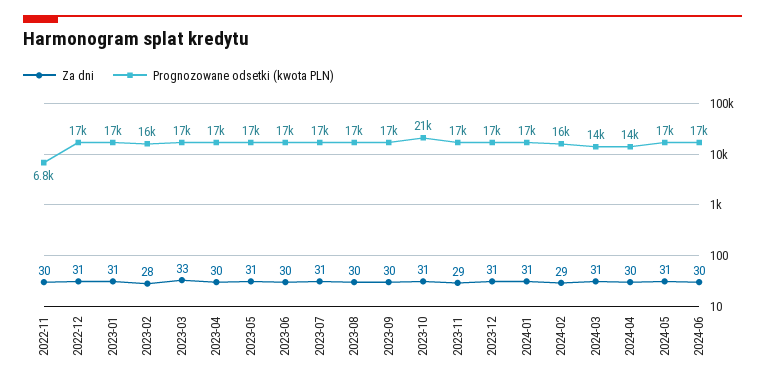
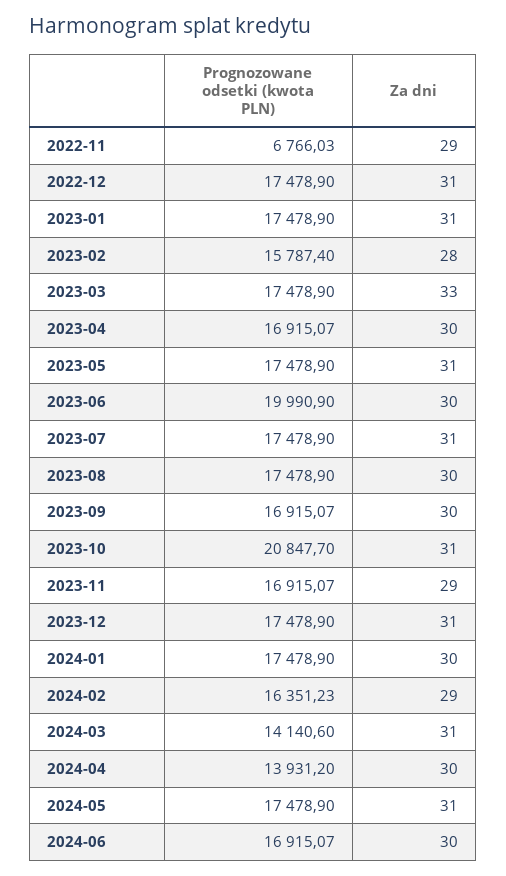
Za dni, 2022-11: 30 -> 29
Prognozowane odsetki (kwota PLN), 2023-06: 17000 -> 19990.9
Za dni, 2024-01: 31 -> 30

